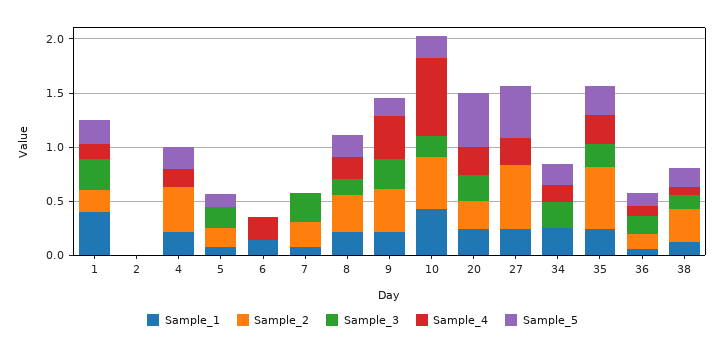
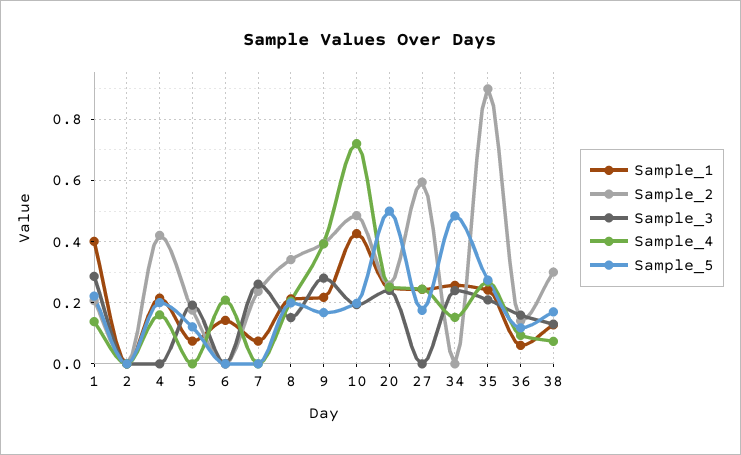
Sample_5, 27: 0.5 -> 0.18
Sample_5, 34: 0.2 -> 0.48
Sample_2, 35: 0.6 -> 0.9

